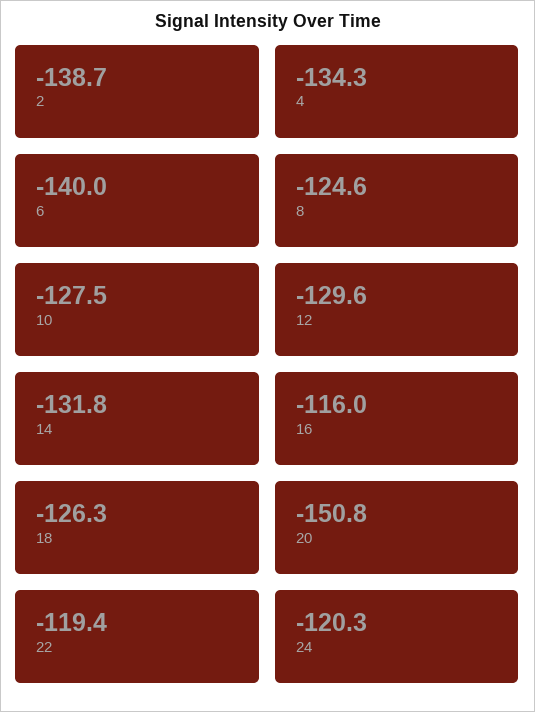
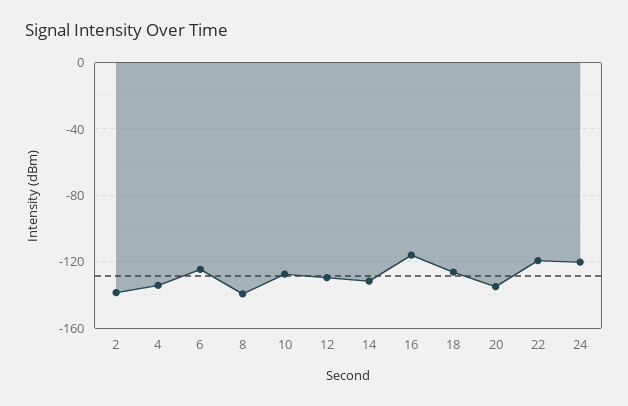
6: -140 -> -125
8: -124.6 -> -140
20: -150.8 -> -135

